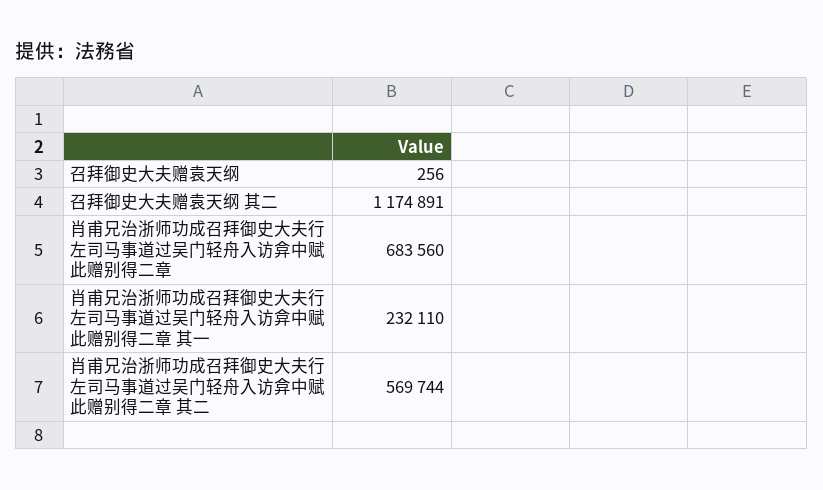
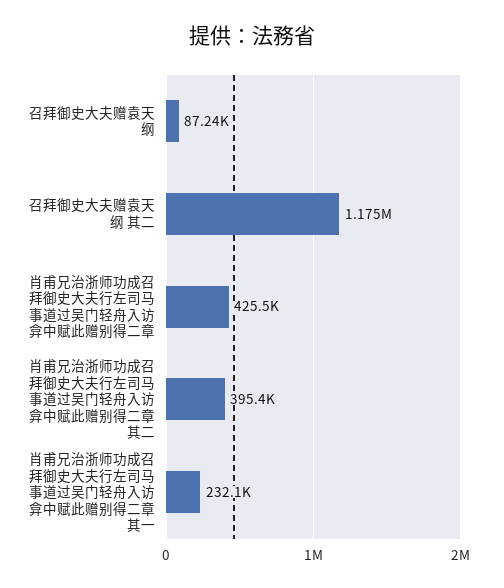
召拜御史大夫赠袁天纲: 256 -> 87240
肖甫兄治浙师功成召拜御史大夫行左司马事道过吴门轻舟入访弇中赋此赠别得二章: 683560 -> 425500
肖甫兄治浙师功成召拜御史大夫行左司马事道过吴门轻舟入访弇中赋此赠别得二章 其二: 569744 -> 395400

